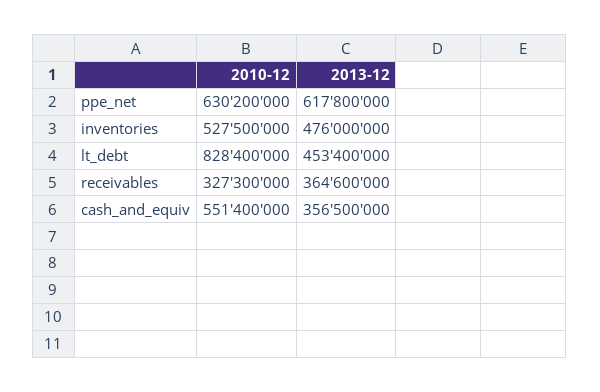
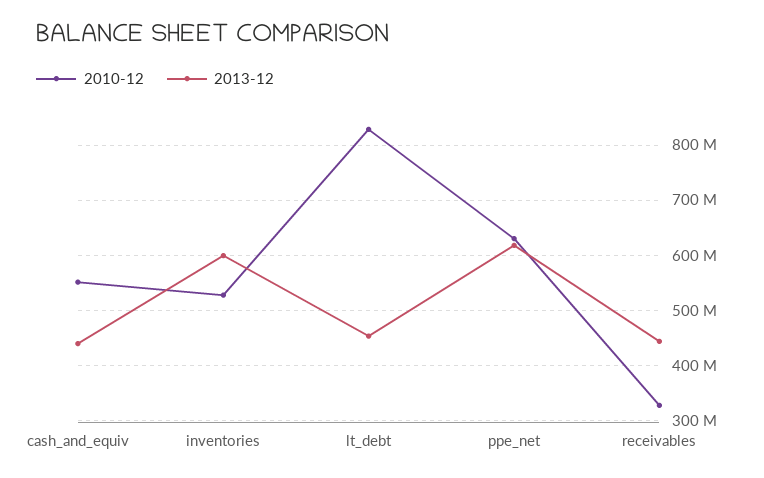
2013-12, inventories: 476000000 -> 600000000
2013-12, receivables: 364600000 -> 440000000
2013-12, cash_and_equiv: 356500000 -> 440000000

